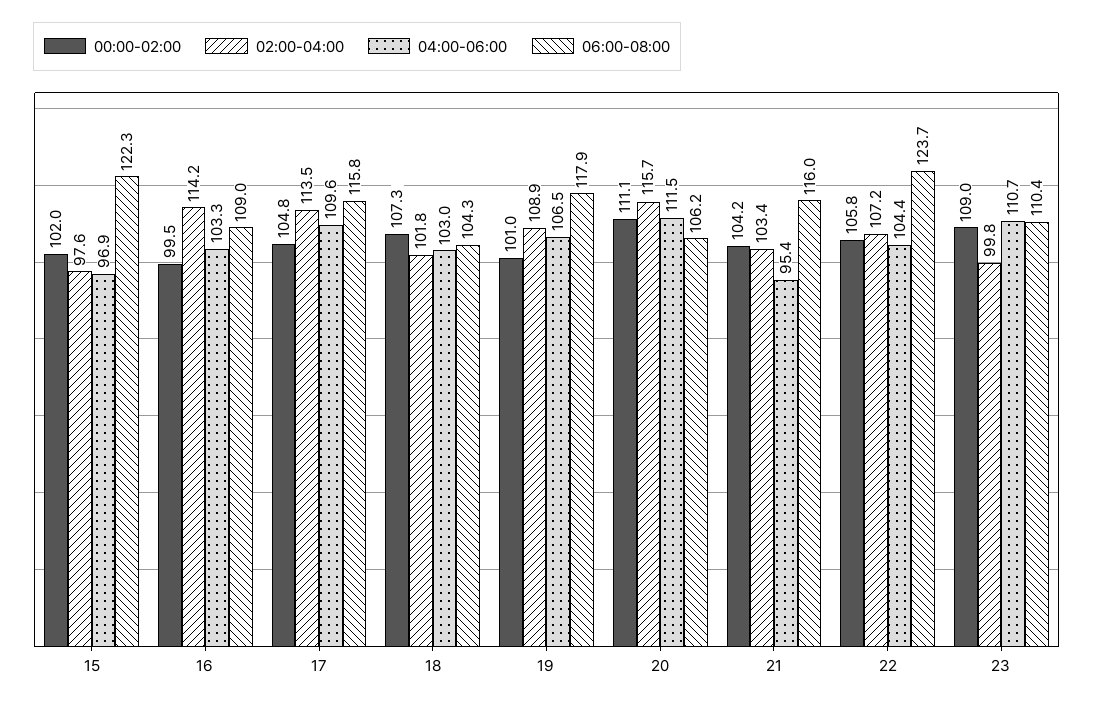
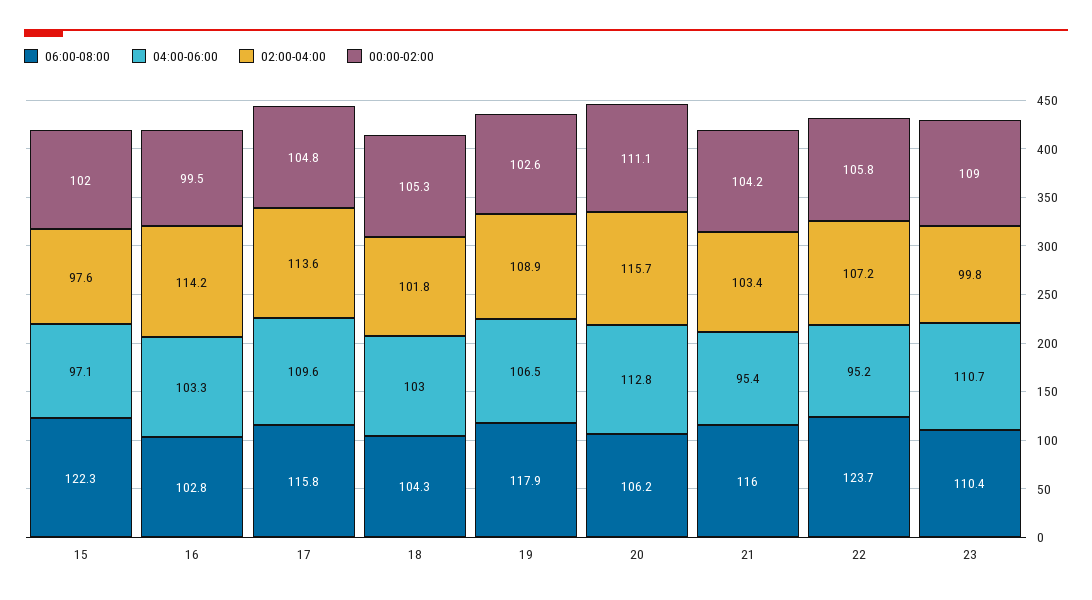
04:00-06:00, 15: 96.9 -> 97.1
06:00-08:00, 16: 109 -> 102.8
02:00-04:00, 17: 113.5 -> 113.6
00:00-02:00, 18: 107.3 -> 105.3
00:00-02:00, 19: 101 -> 102.6
04:00-06:00, 20: 111.5 -> 112.8
04:00-06:00, 22: 104.4 -> 95.2

